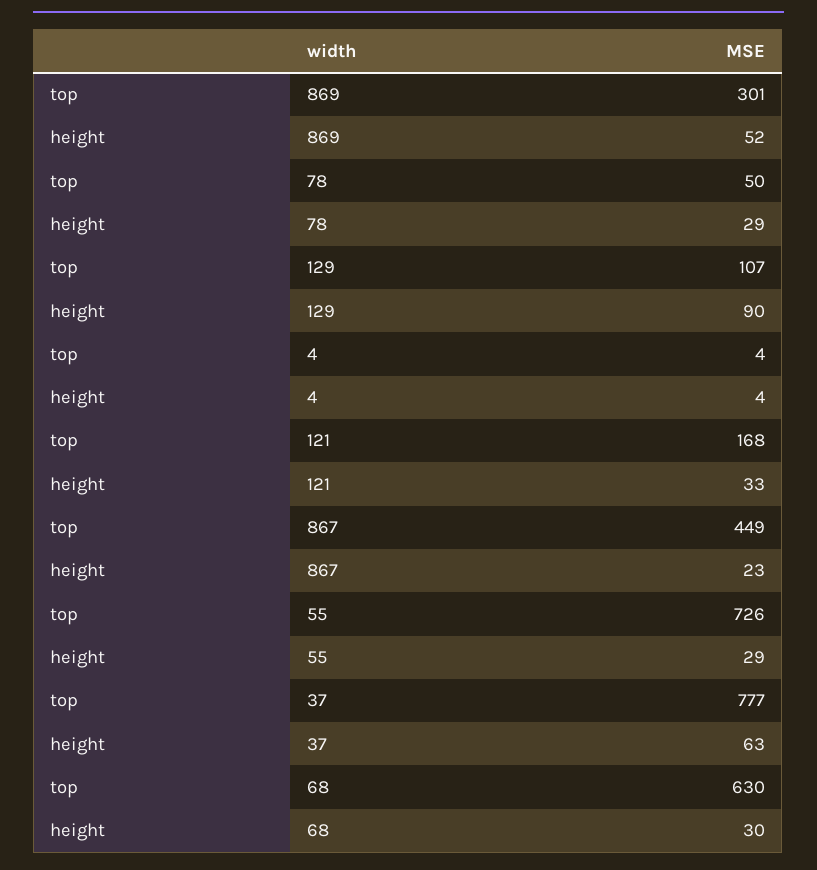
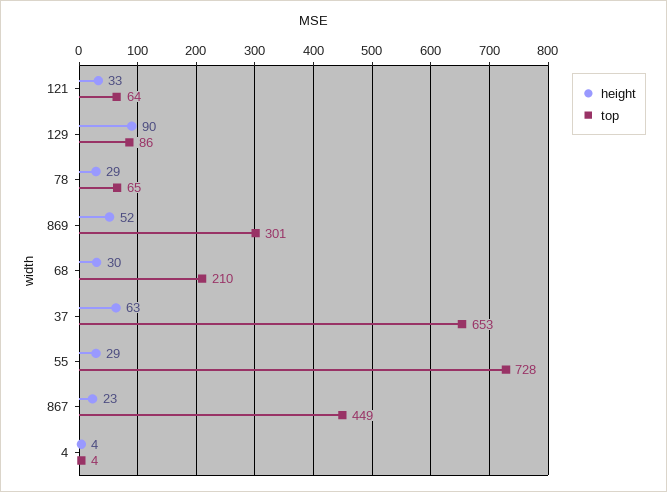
top, 78: 50 -> 65
top, 129: 107 -> 86
top, 121: 168 -> 64
top, 55: 726 -> 728
top, 37: 777 -> 653
top, 68: 630 -> 210

